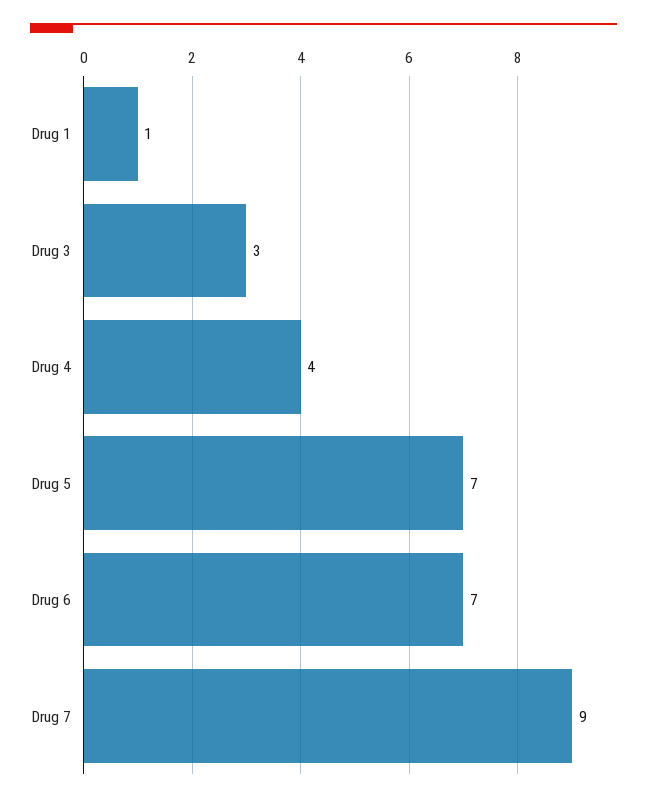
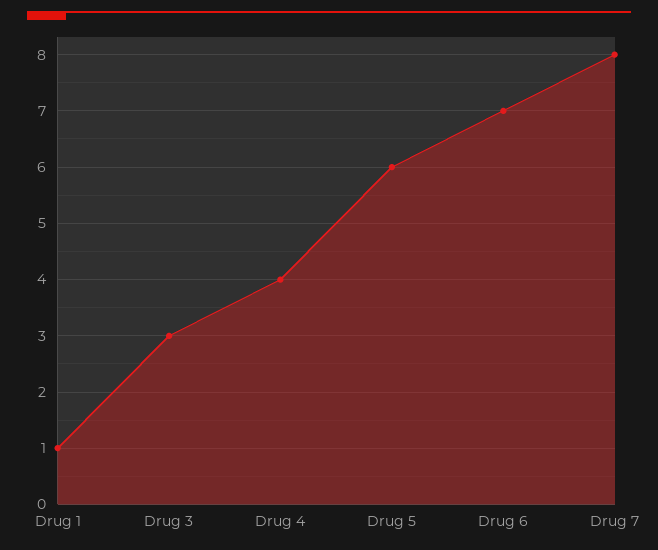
Drug 5: 7 -> 6
Drug 7: 9 -> 8

